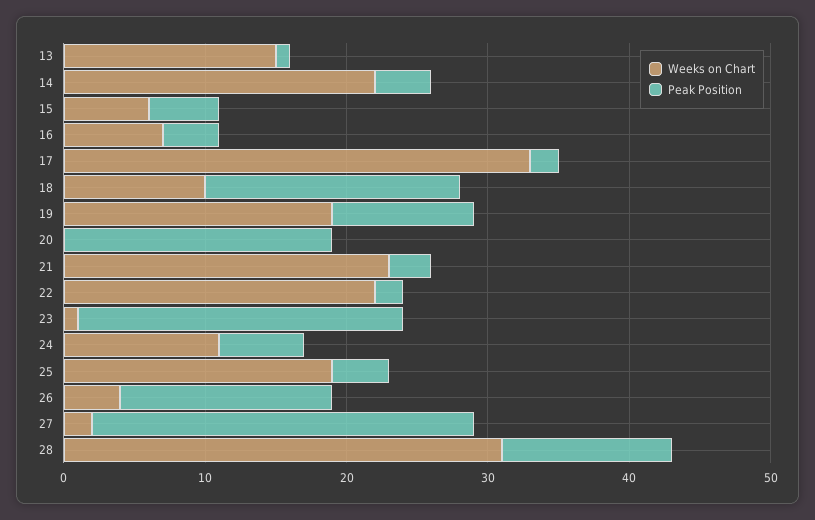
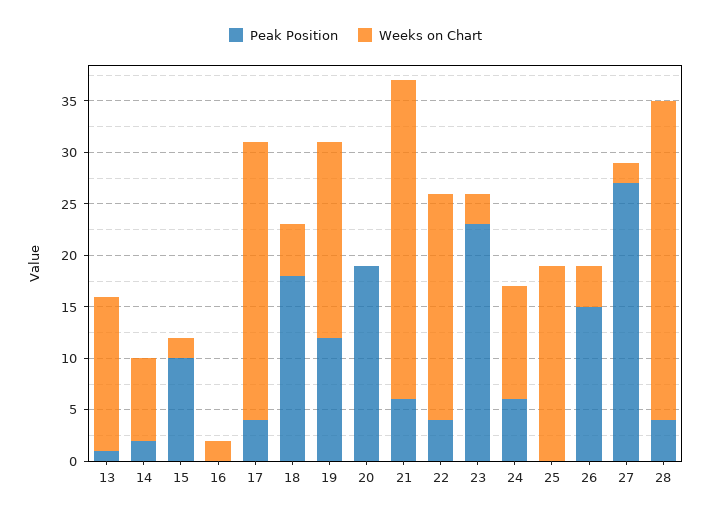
Weeks on Chart, 14: 22 -> 8
Peak Position, 14: 4 -> 2
Weeks on Chart, 15: 6 -> 2
Peak Position, 15: 5 -> 10
Weeks on Chart, 16: 7 -> 2
Peak Position, 16: 4 -> 0
Weeks on Chart, 17: 33 -> 27
Peak Position, 17: 2 -> 4
Weeks on Chart, 18: 10 -> 5
Peak Position, 19: 10 -> 12
Weeks on Chart, 21: 23 -> 31
Peak Position, 21: 3 -> 6
Peak Position, 22: 2 -> 4
Weeks on Chart, 23: 1 -> 3
Peak Position, 25: 4 -> 0
Peak Position, 28: 12 -> 4

